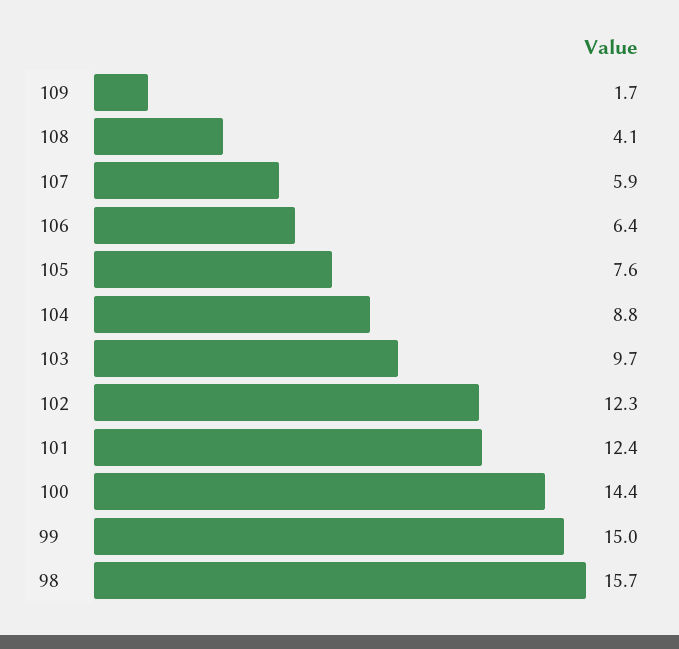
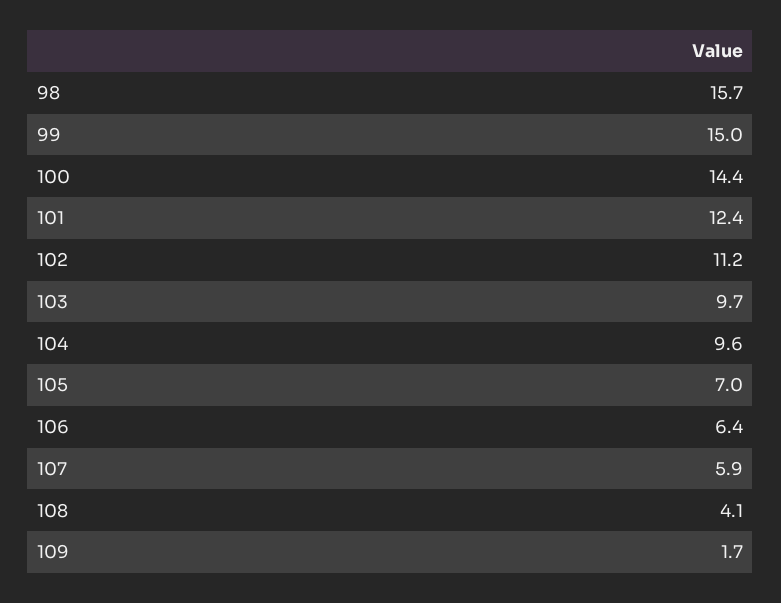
105: 7.6 -> 7
104: 8.8 -> 9.6
102: 12.3 -> 11.2

